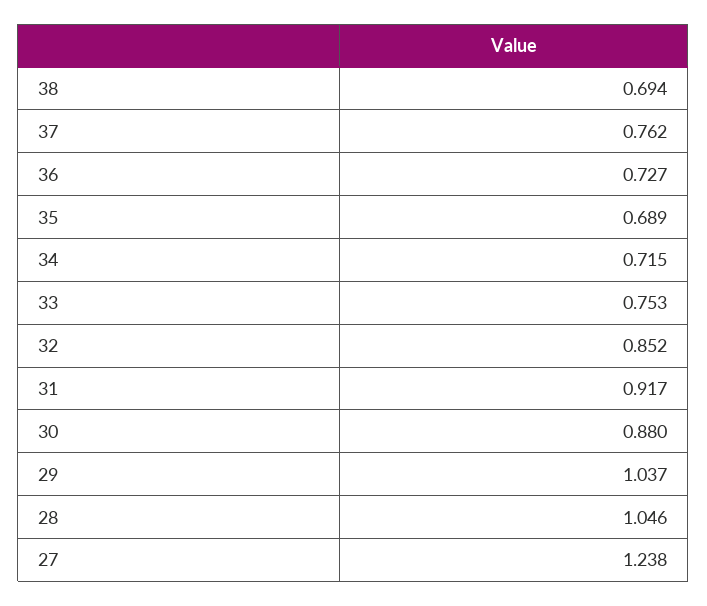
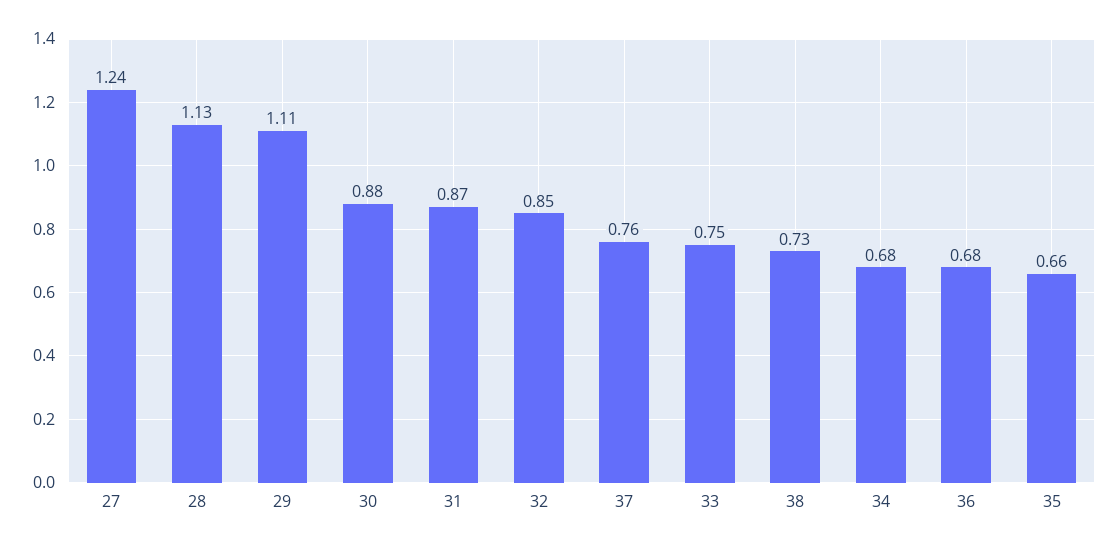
38: 0.694 -> 0.73
36: 0.727 -> 0.68
35: 0.689 -> 0.66
34: 0.715 -> 0.68
31: 0.917 -> 0.87
29: 1.037 -> 1.11
28: 1.046 -> 1.13

